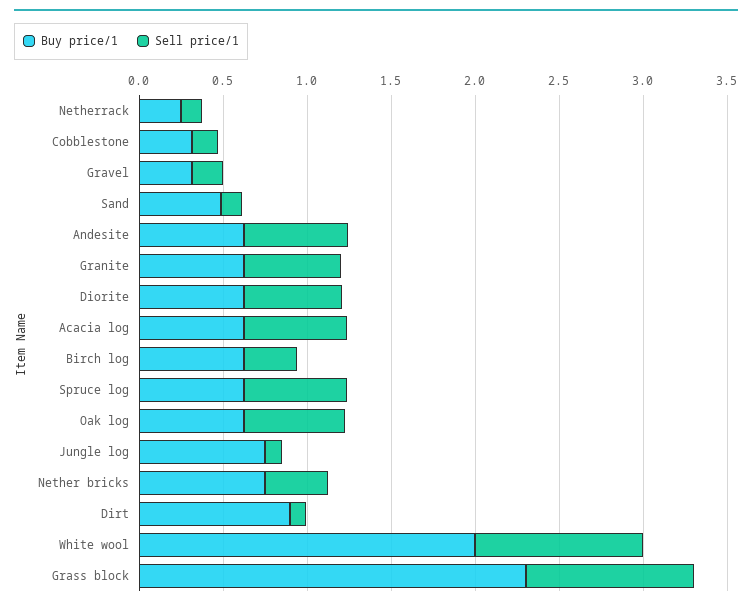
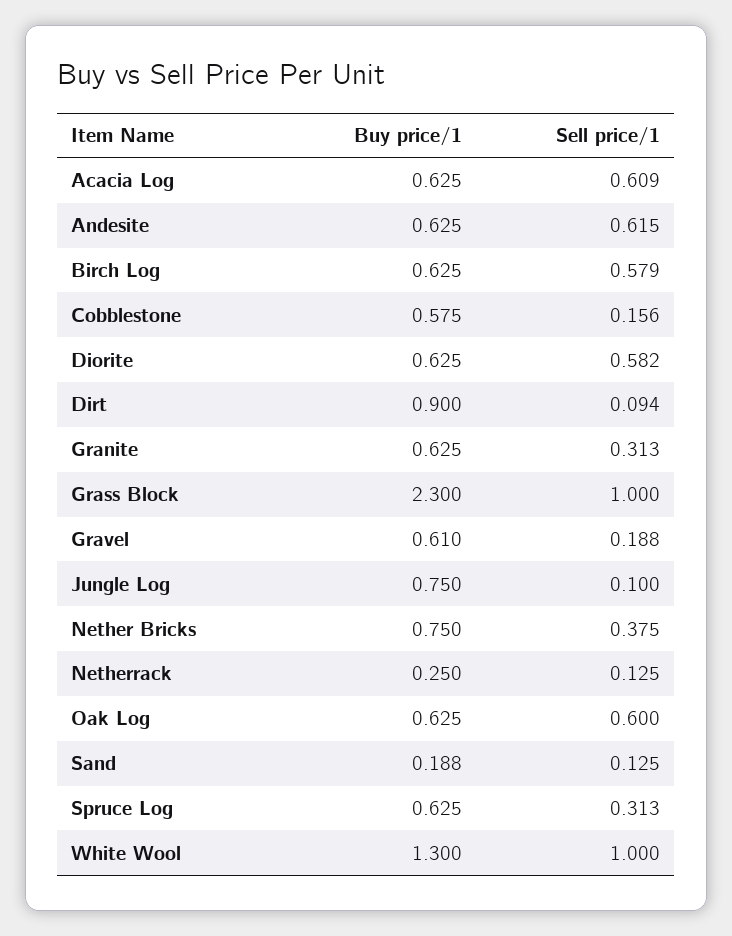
Buy price/1, Cobblestone: 0.3 -> 0.575
Buy price/1, Gravel: 0.3 -> 0.61
Buy price/1, Sand: 0.5 -> 0.188
Sell price/1, Granite: 0.6 -> 0.313
Sell price/1, Birch log: 0.3 -> 0.579
Sell price/1, Spruce log: 0.6 -> 0.313
Buy price/1, White wool: 2 -> 1.3

